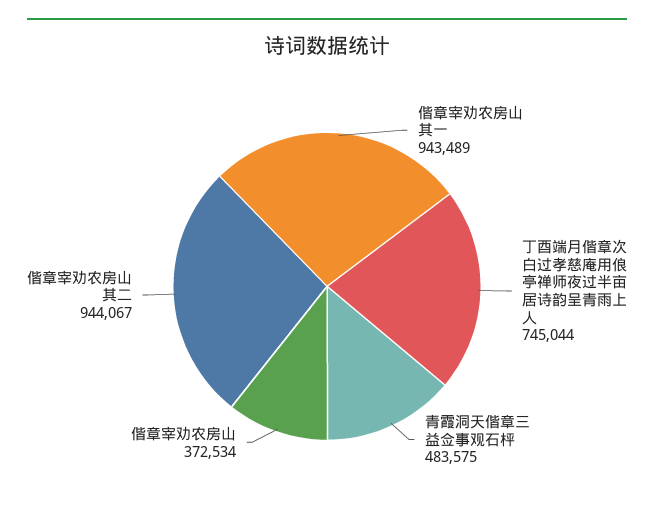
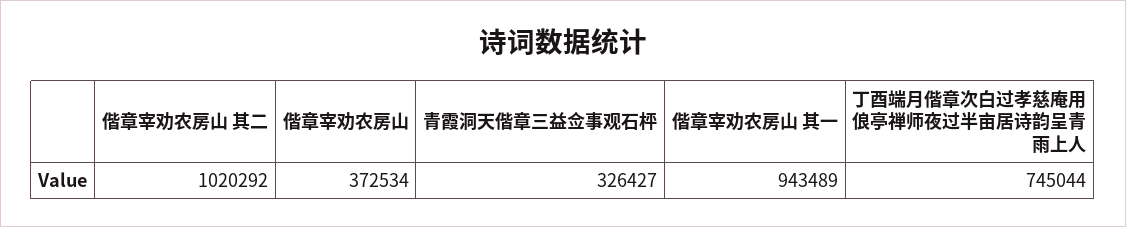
青霞洞天偕章三益佥事观石枰: 483575 -> 326427
偕章宰劝农房山 其二: 944067 -> 1020292

